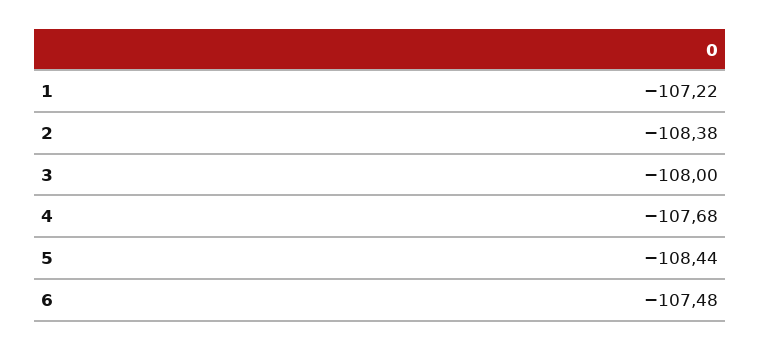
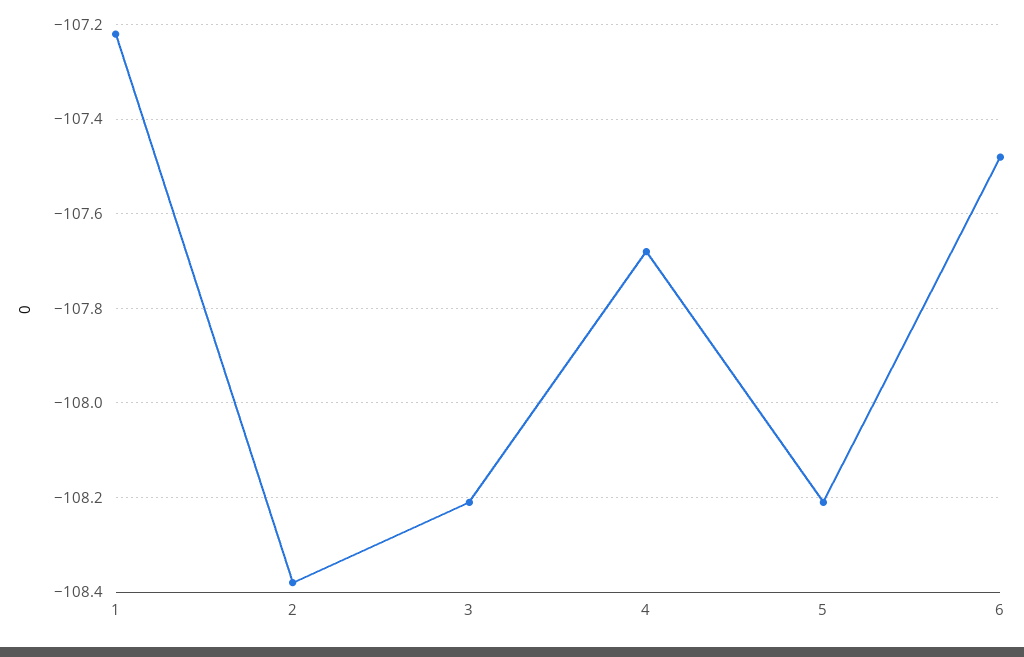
3: -108 -> -108.2
5: -108.44 -> -108.2

